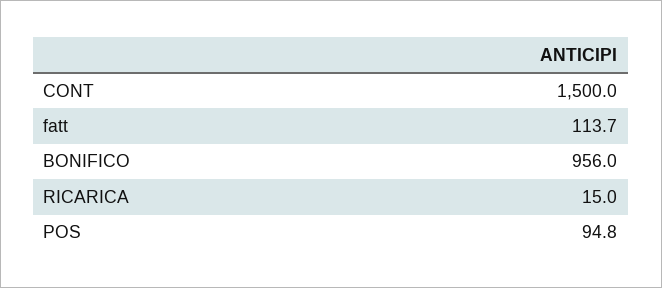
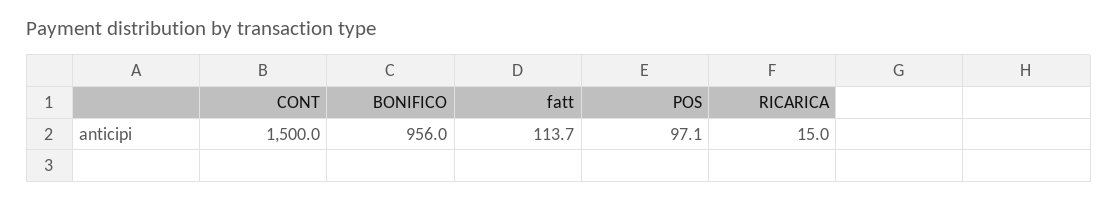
POS: 94.8 -> 97.1

